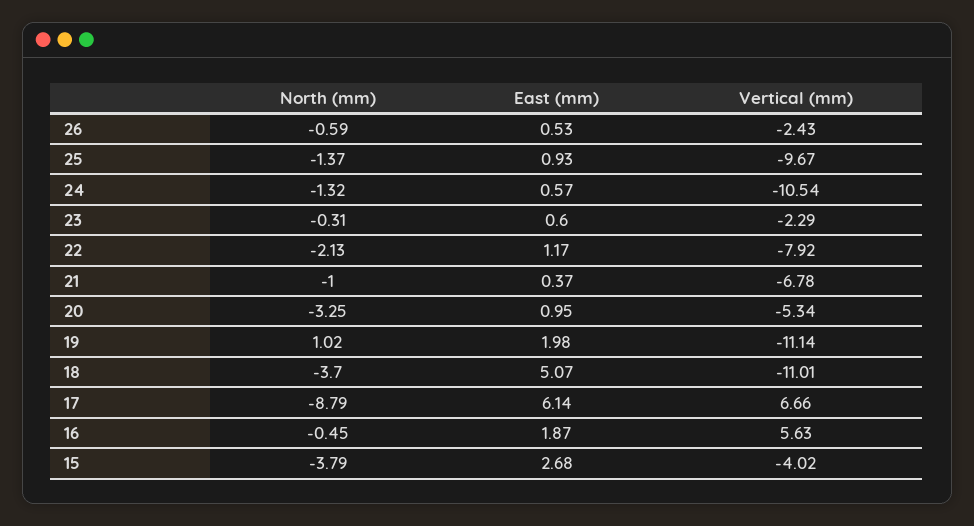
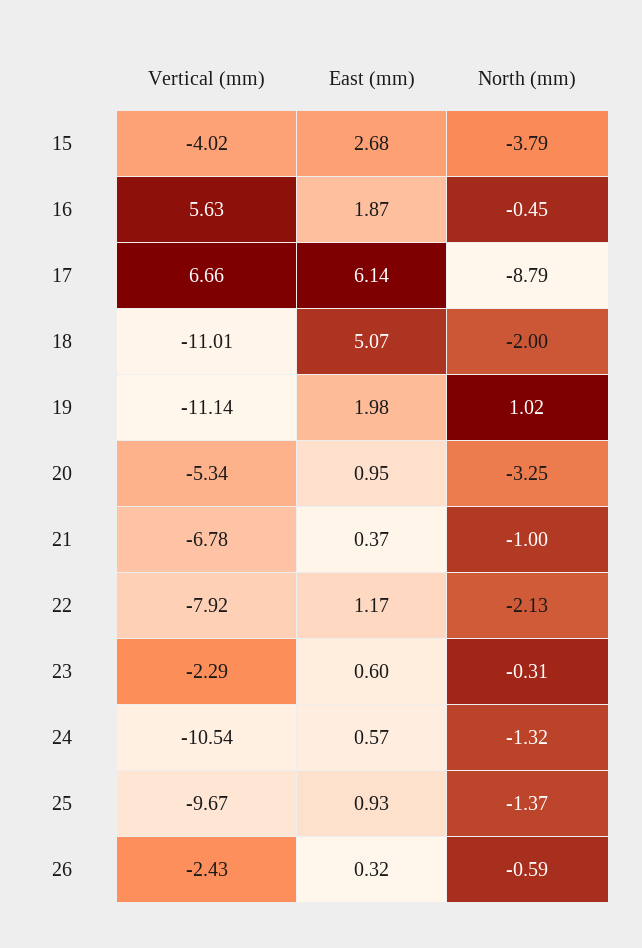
East (mm), 26: 0.53 -> 0.32
North (mm), 18: -3.7 -> -2

